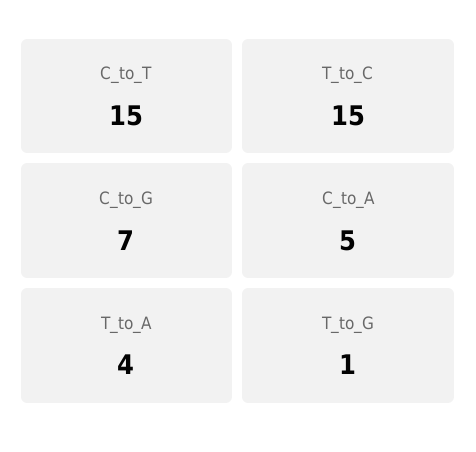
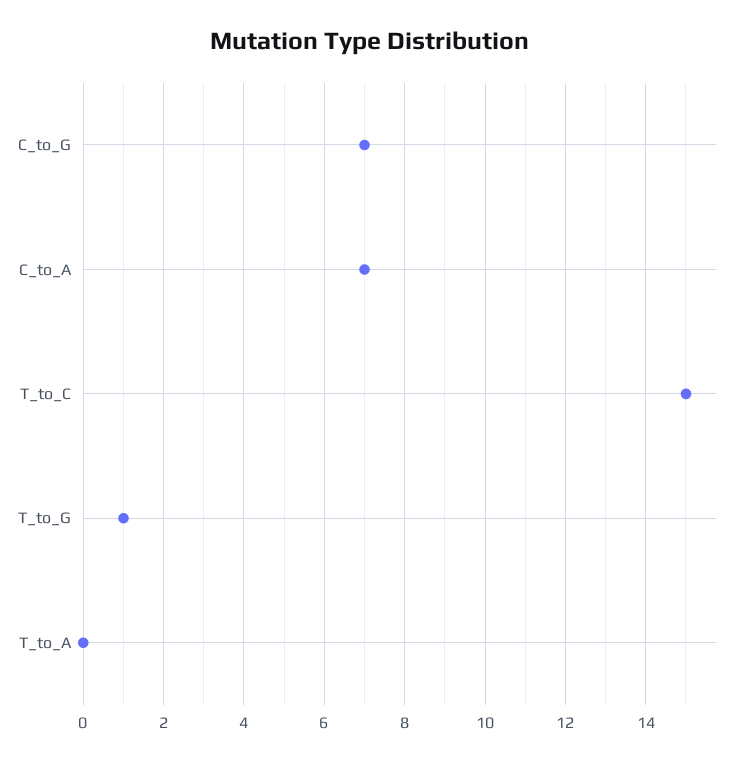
C_to_T: 15 -> none
C_to_A: 5 -> 7
T_to_A: 4 -> 0

